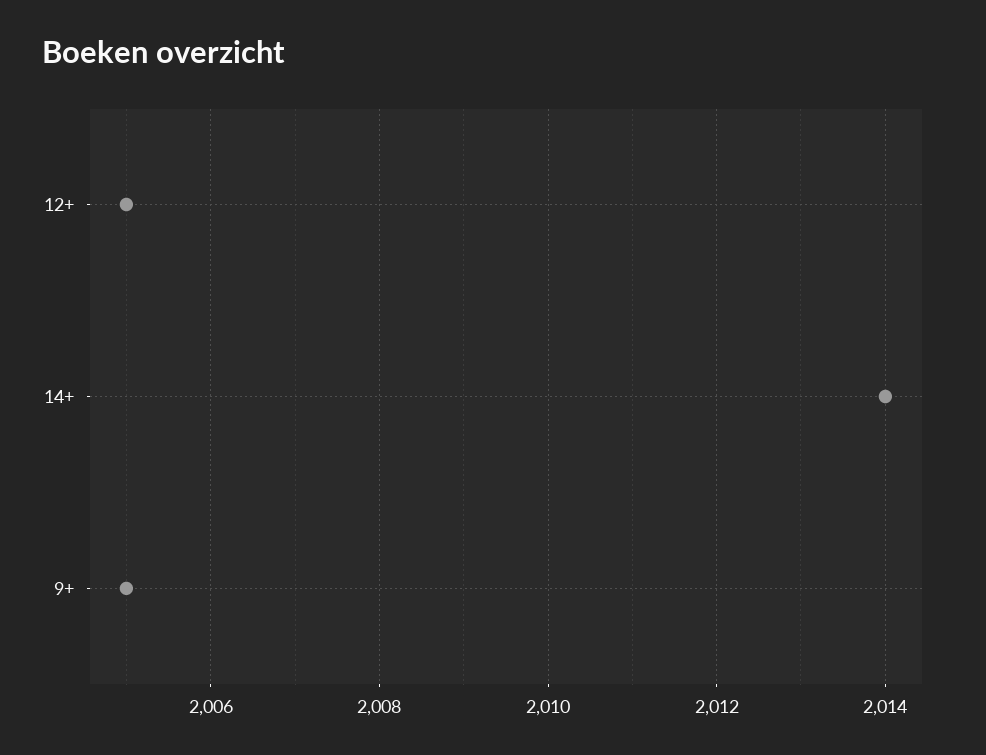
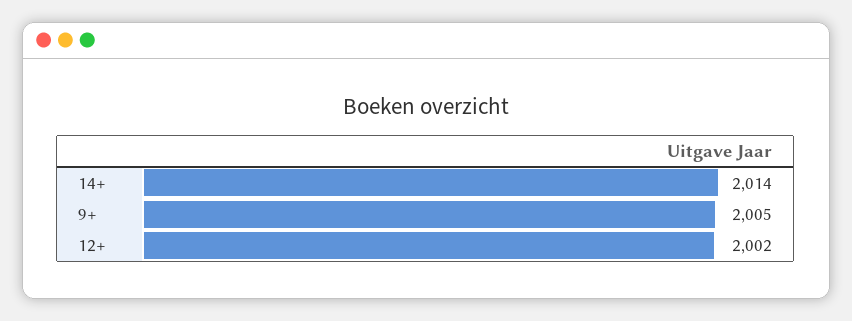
12+: 2005 -> 2002

